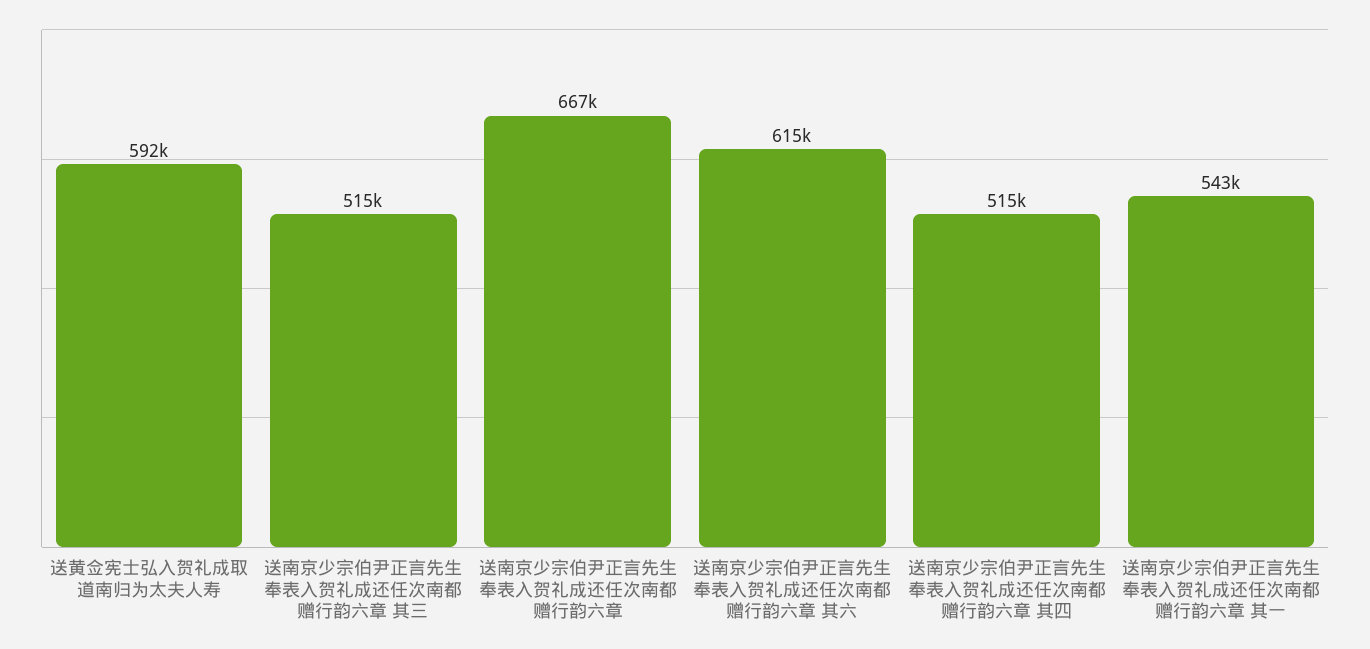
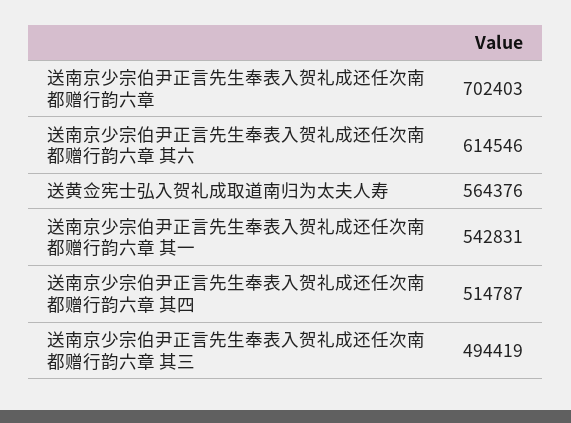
送黄佥宪士弘入贺礼成取道南归为太夫人寿: 592000 -> 564376
送南京少宗伯尹正言先生奉表入贺礼成还任次南都赠行韵六章 其三: 515000 -> 494419
送南京少宗伯尹正言先生奉表入贺礼成还任次南都赠行韵六章: 667000 -> 702403

